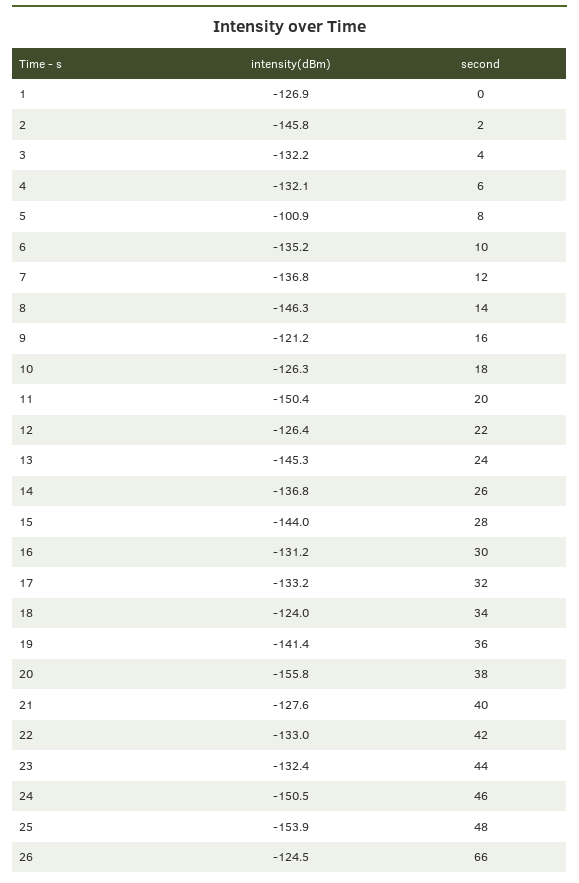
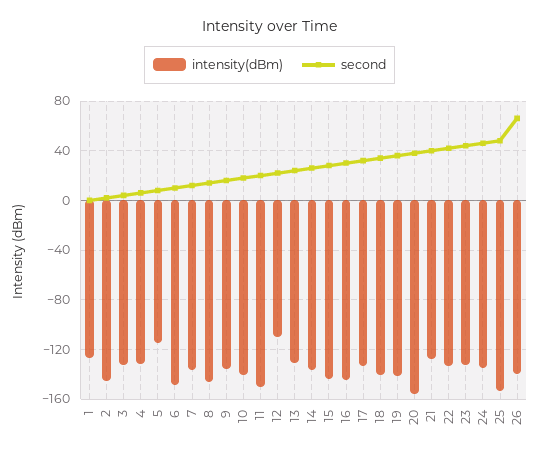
intensity(dBm), 5: -100.9 -> -115
intensity(dBm), 6: -135.2 -> -150
intensity(dBm), 9: -121.2 -> -135
intensity(dBm), 10: -126.3 -> -140
intensity(dBm), 12: -126.4 -> -110
intensity(dBm), 13: -145.3 -> -130
intensity(dBm), 16: -131.2 -> -145
intensity(dBm), 18: -124 -> -140
intensity(dBm), 24: -150.5 -> -135
intensity(dBm), 26: -124.5 -> -140

